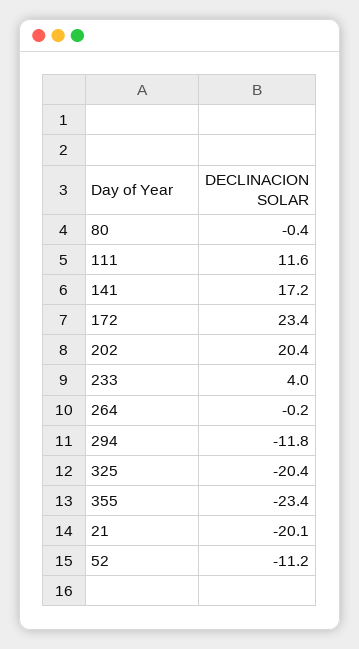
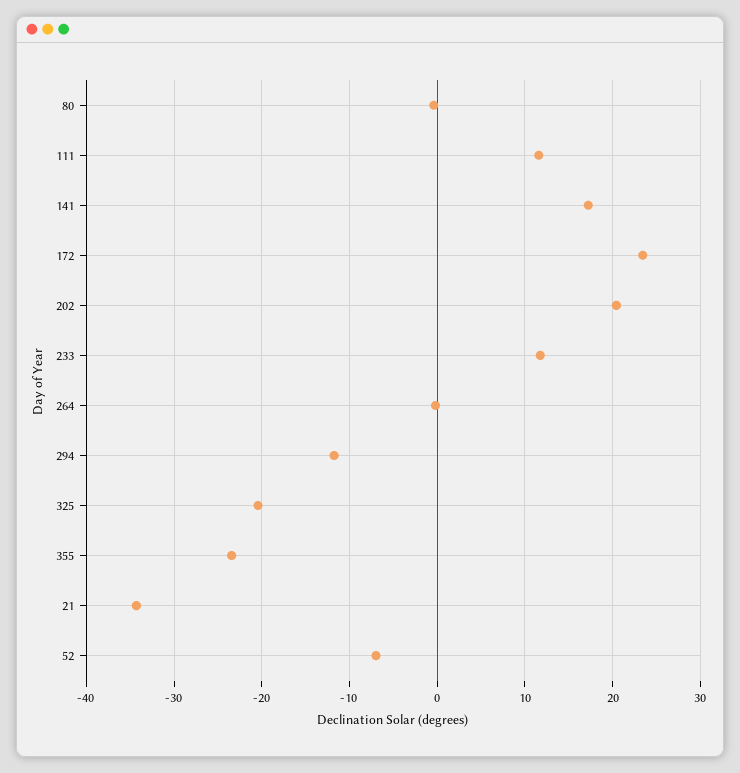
233: 4 -> 12
21: -20.1 -> -34
52: -11.2 -> -7

